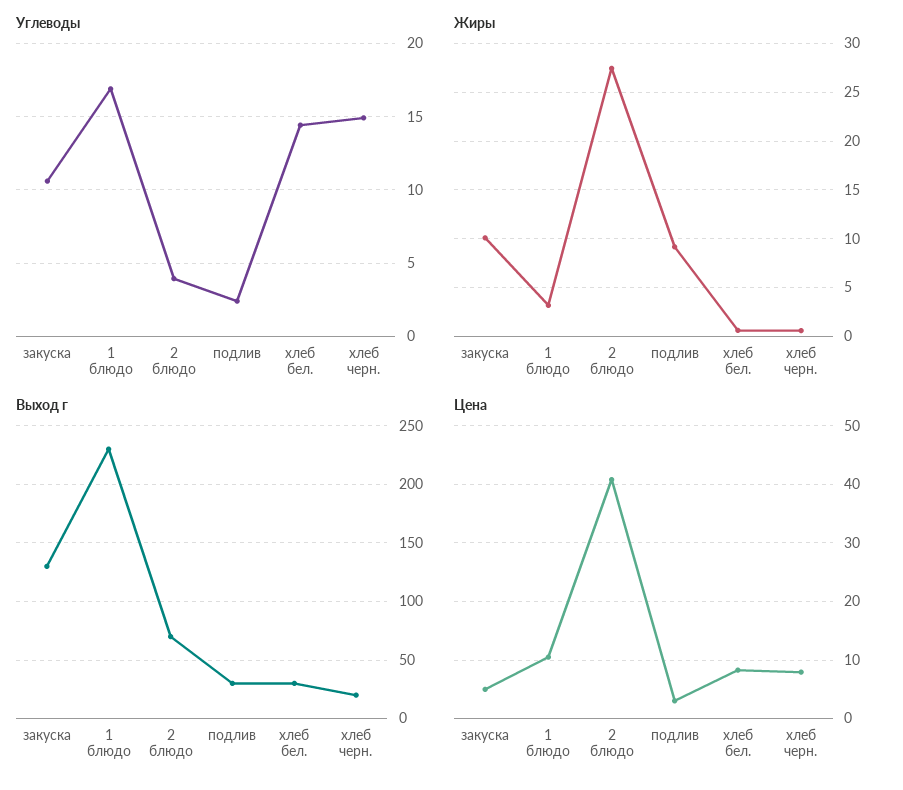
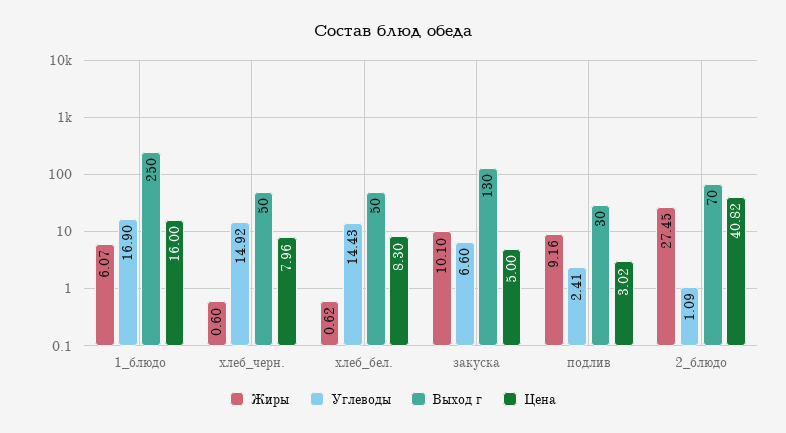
Углеводы, закуска: 10.5 -> 6.6
Углеводы, 2 блюдо: 4 -> 1.09
Жиры, 1 блюдо: 3 -> 6.07
Выход г, 1 блюдо: 230 -> 250
Выход г, хлеб бел.: 30 -> 50
Выход г, хлеб черн.: 20 -> 50
Цена, 1 блюдо: 10 -> 16

